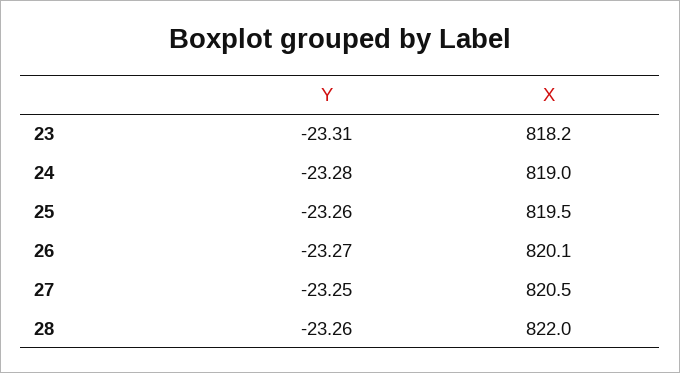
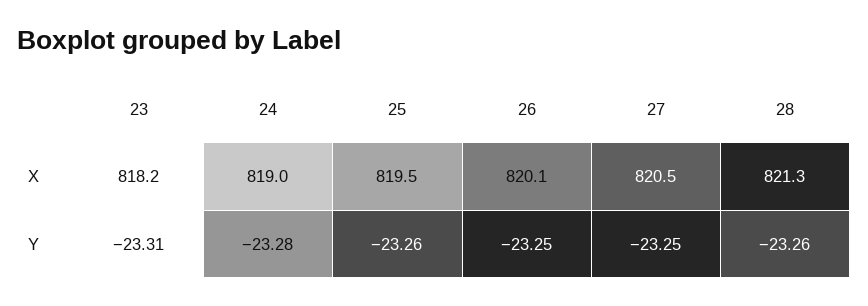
Y, 26: -23.27 -> -23.25
X, 28: 822 -> 821.3

